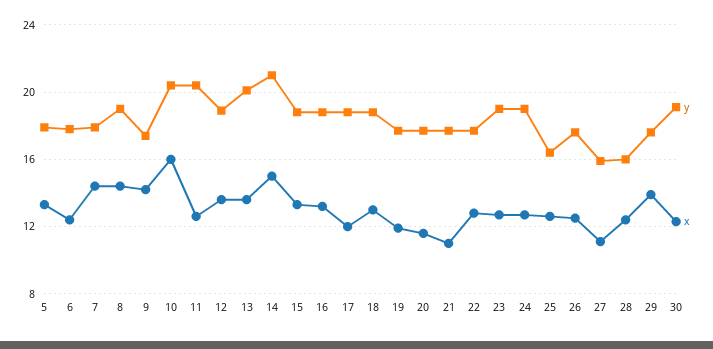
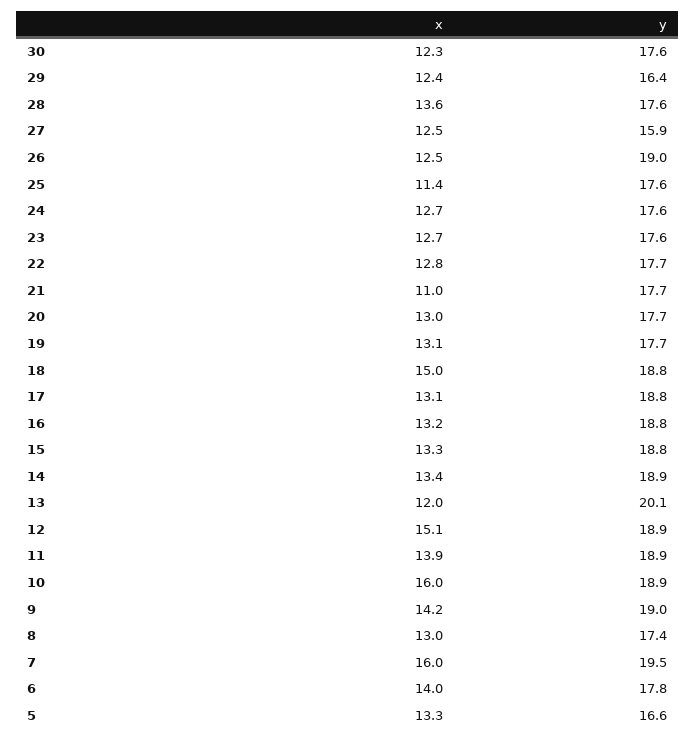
y, 5: 18 -> 16.6
x, 6: 12.5 -> 14
y, 7: 18 -> 19.5
x, 7: 14.5 -> 16
y, 8: 19 -> 17.4
x, 8: 14.5 -> 13
y, 9: 17.5 -> 19
y, 10: 20.5 -> 18.9
y, 11: 20.5 -> 18.9
x, 11: 12.5 -> 13.9
x, 12: 13.5 -> 15.1
x, 13: 13.5 -> 12
y, 14: 21 -> 18.9
x, 14: 15 -> 13.4
x, 17: 12 -> 13.1
x, 18: 13 -> 15
x, 19: 12 -> 13.1
x, 20: 11.5 -> 13
y, 23: 19 -> 17.6
y, 24: 19 -> 17.6
y, 25: 16.5 -> 17.6
x, 25: 12.5 -> 11.4
y, 26: 17.5 -> 19
x, 27: 11 -> 12.5
y, 28: 16 -> 17.6
x, 28: 12.5 -> 13.6
y, 29: 17.5 -> 16.4
x, 29: 14 -> 12.4
y, 30: 19 -> 17.6

